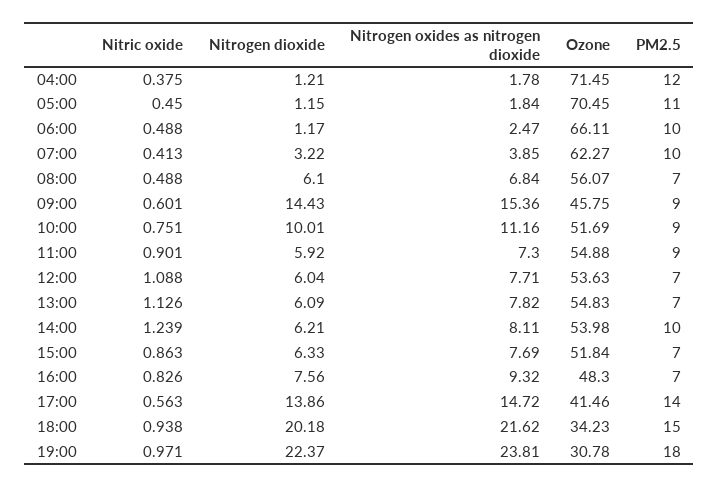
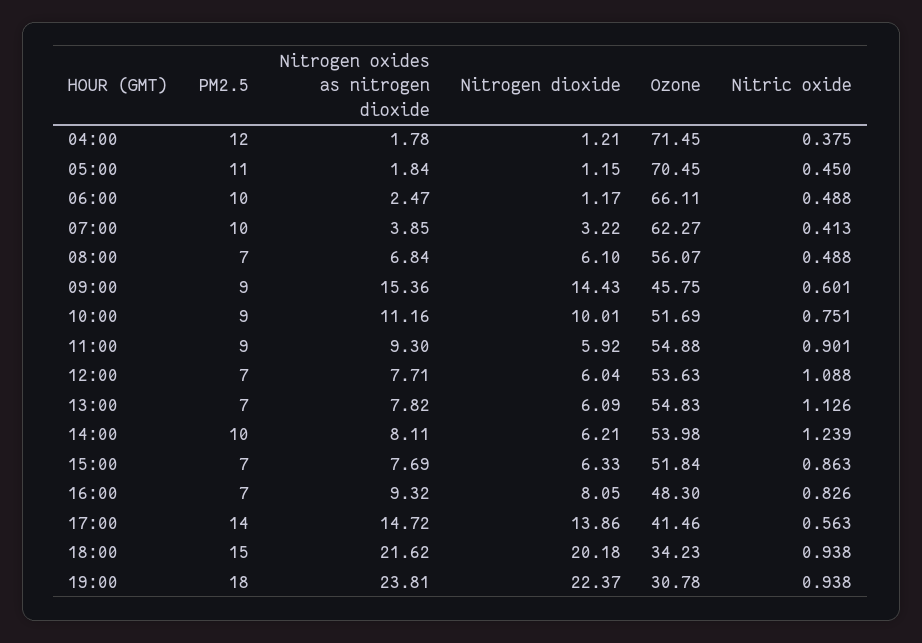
Nitrogen oxides as nitrogen dioxide, 11:00: 7.3 -> 9.3
Nitrogen dioxide, 16:00: 7.56 -> 8.05
Nitric oxide, 19:00: 0.971 -> 0.938

